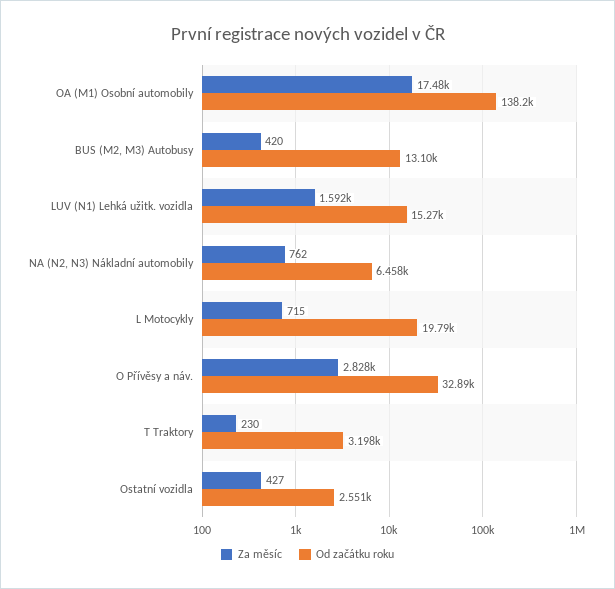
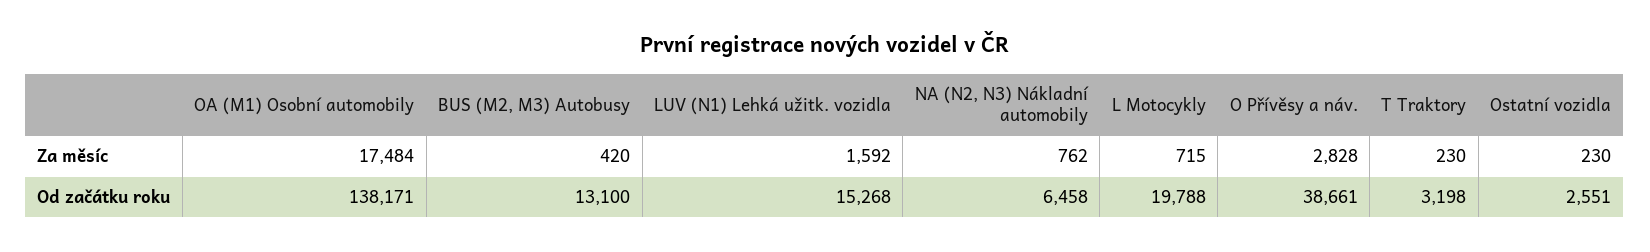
Od začátku roku, O Přívěsy a náv.: 32890 -> 38661
Za měsíc, Ostatní vozidla: 427 -> 230

